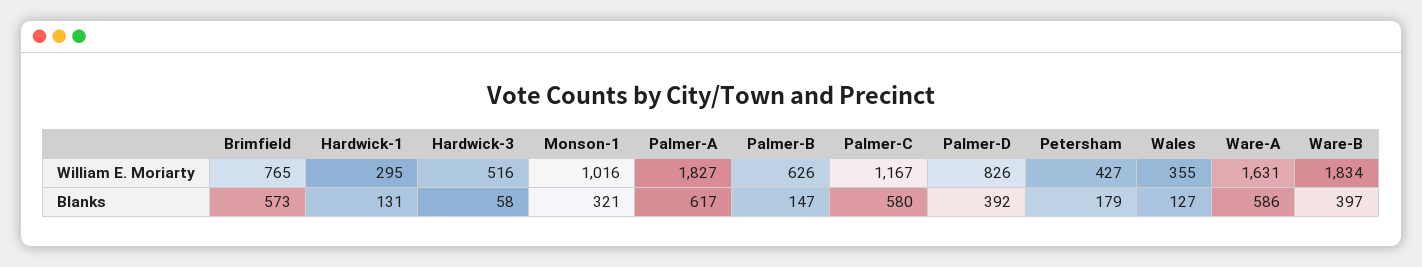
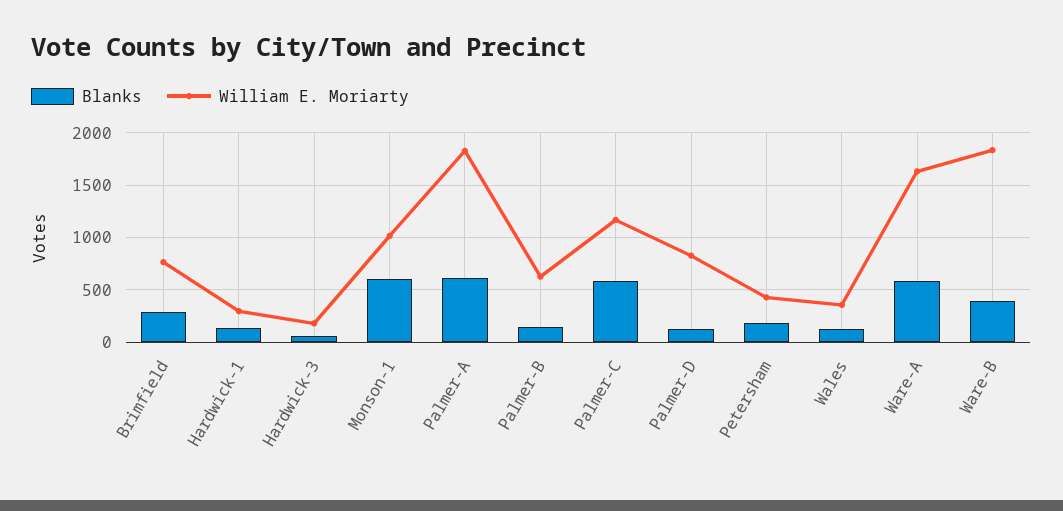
William E. Moriarty, Hardwick-3: 516 -> 200
Blanks, Brimfield: 573 -> 300
Blanks, Monson-1: 321 -> 600
Blanks, Palmer-D: 392 -> 100

